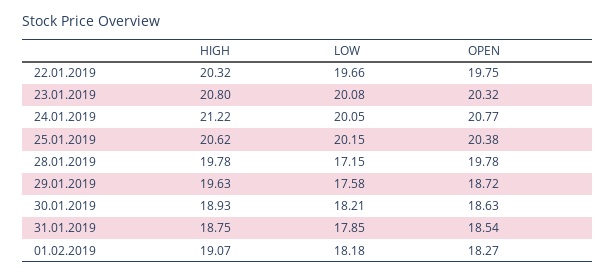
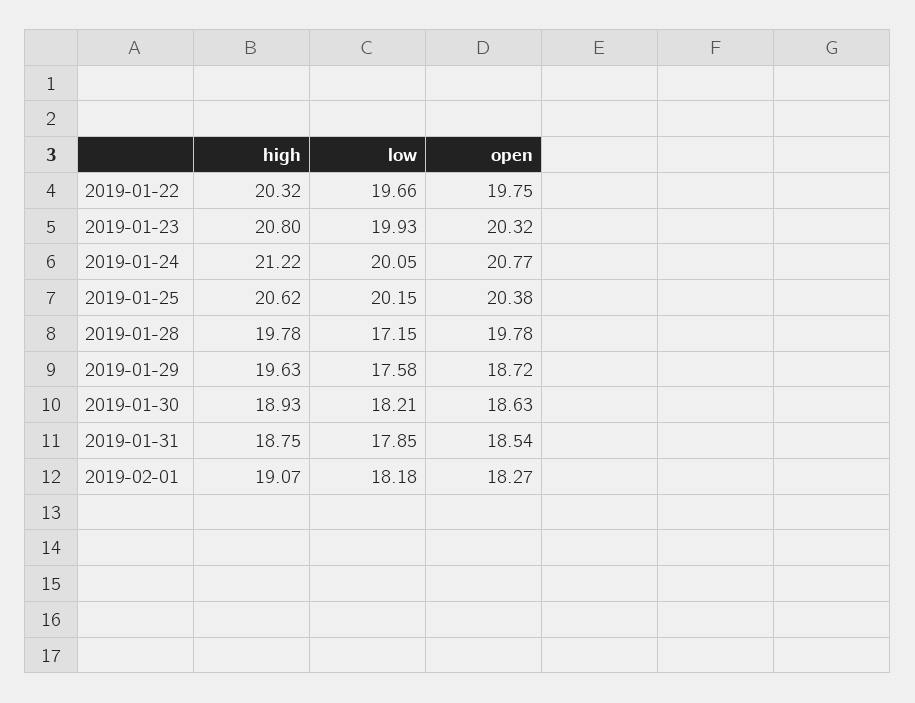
LOW, 23.01.2019: 20.08 -> 19.93

